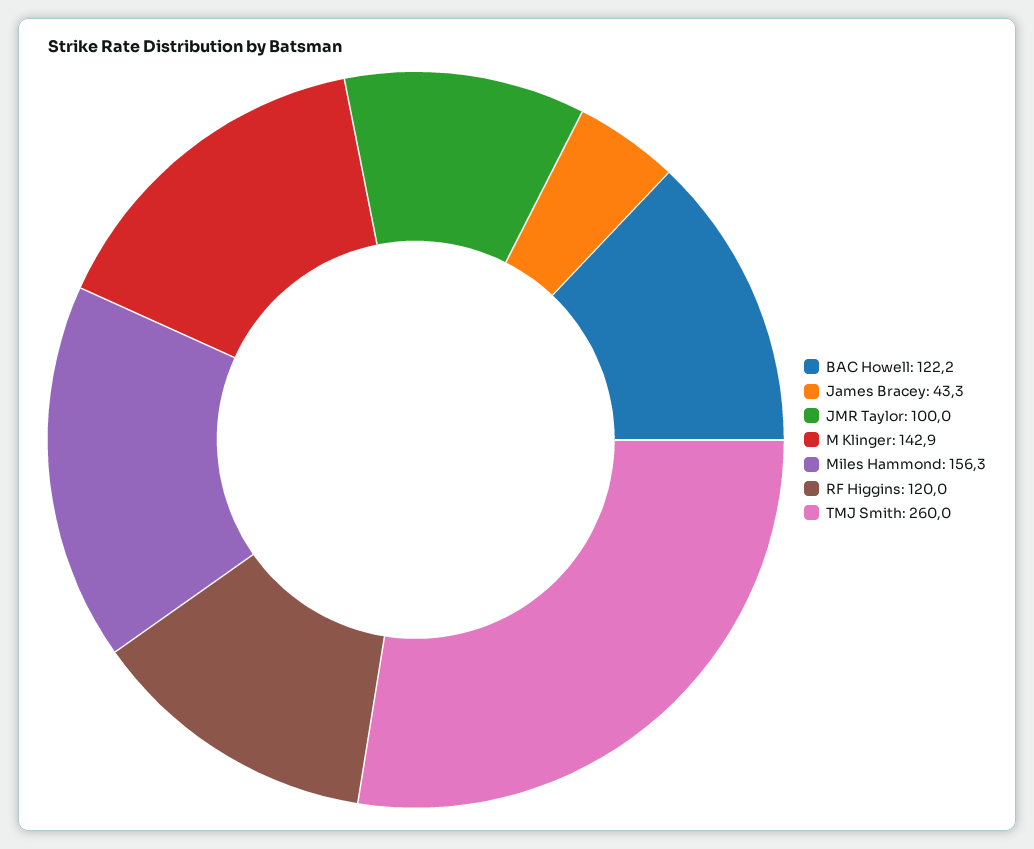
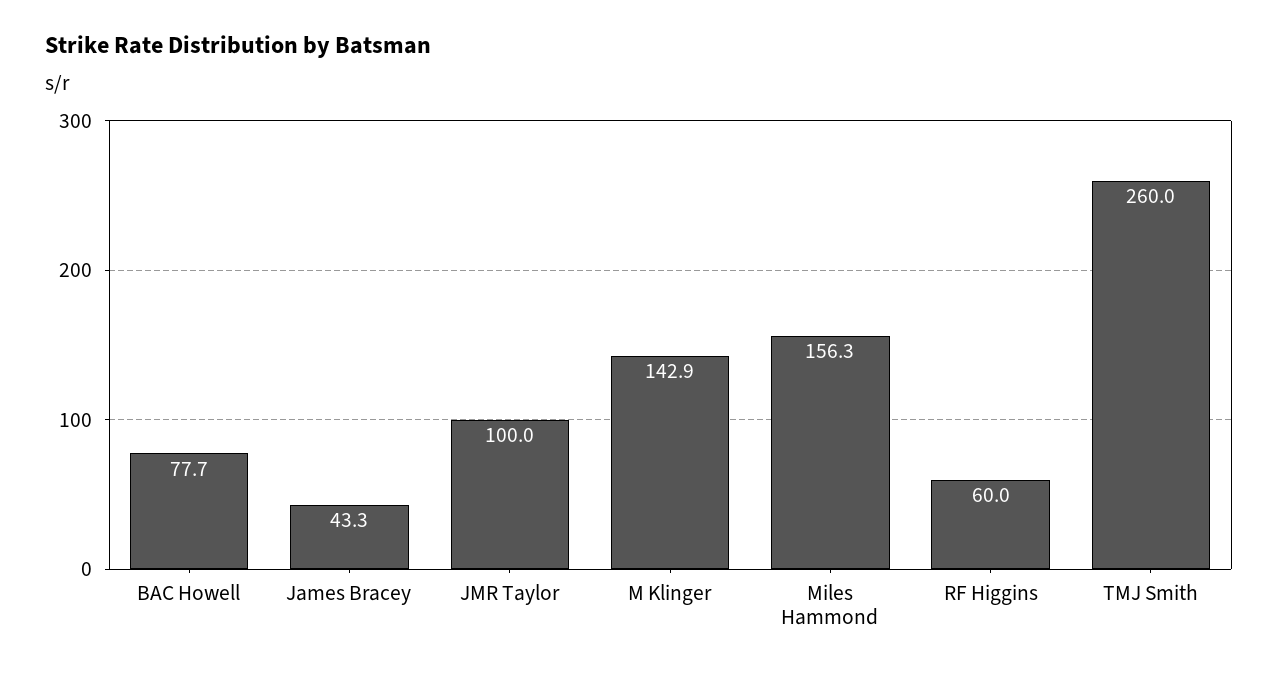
BAC Howell: 122.2 -> 77.7
RF Higgins: 120 -> 60

